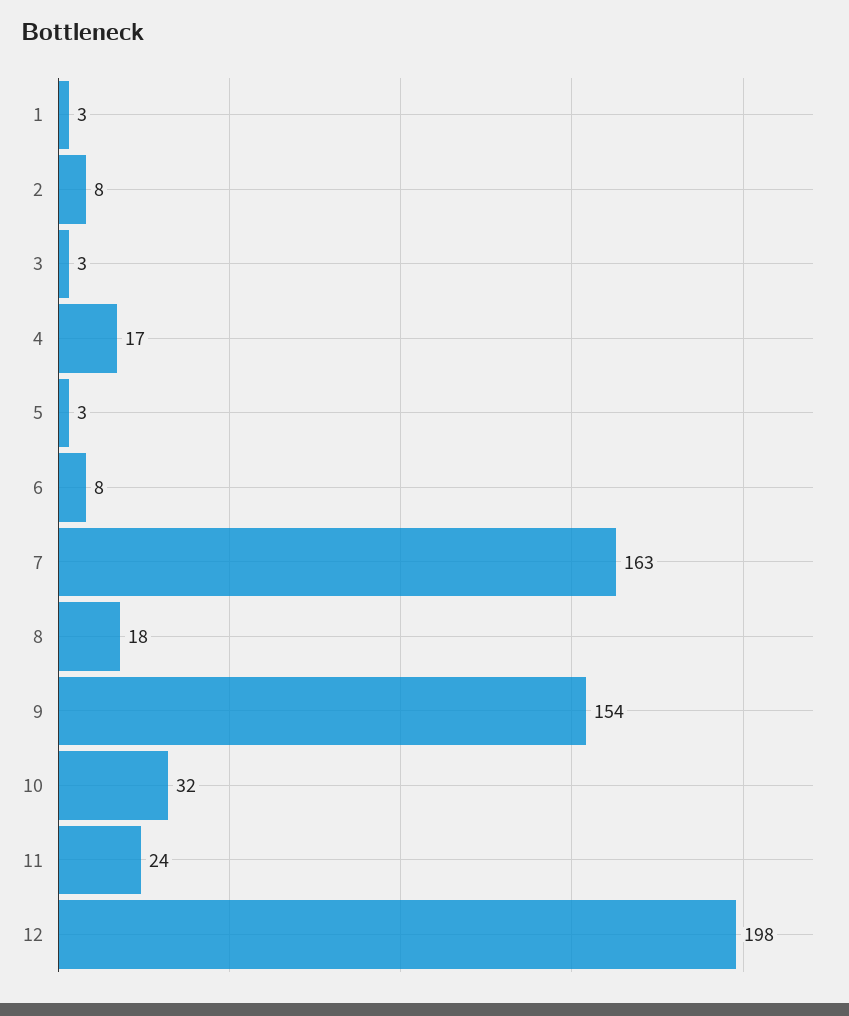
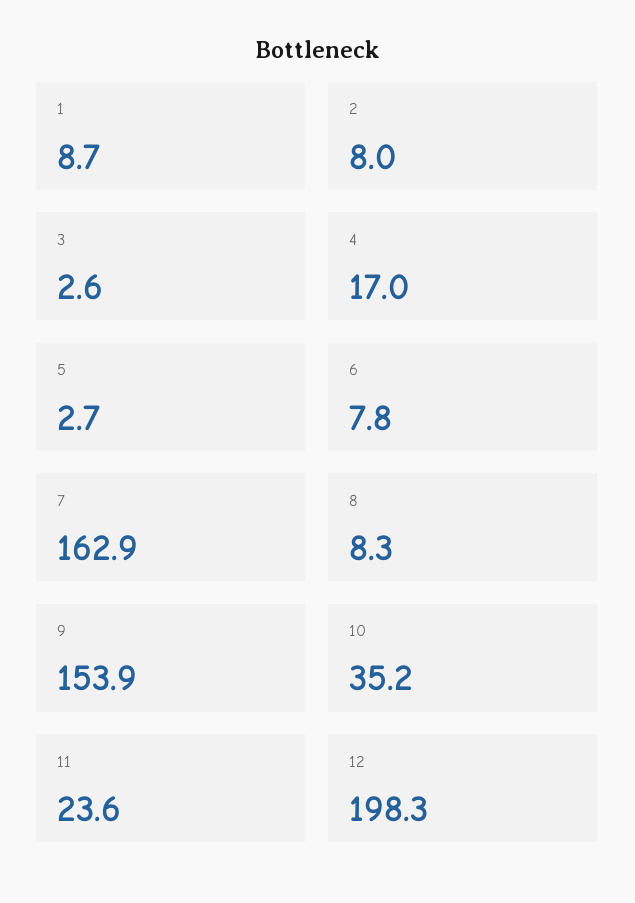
1: 3 -> 8.7
8: 18 -> 8.3
10: 32 -> 35.2

